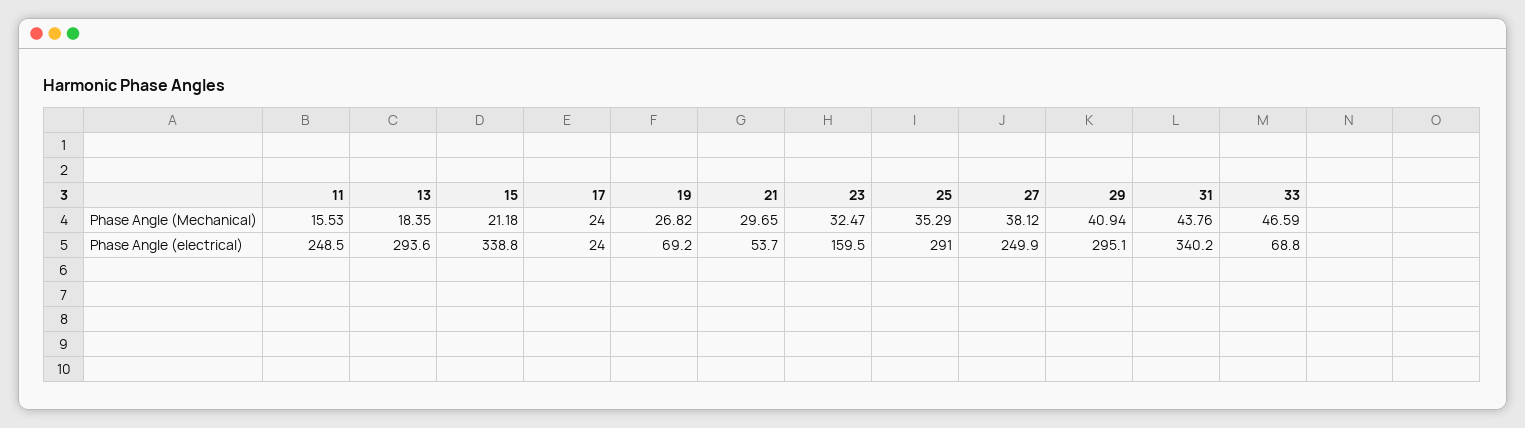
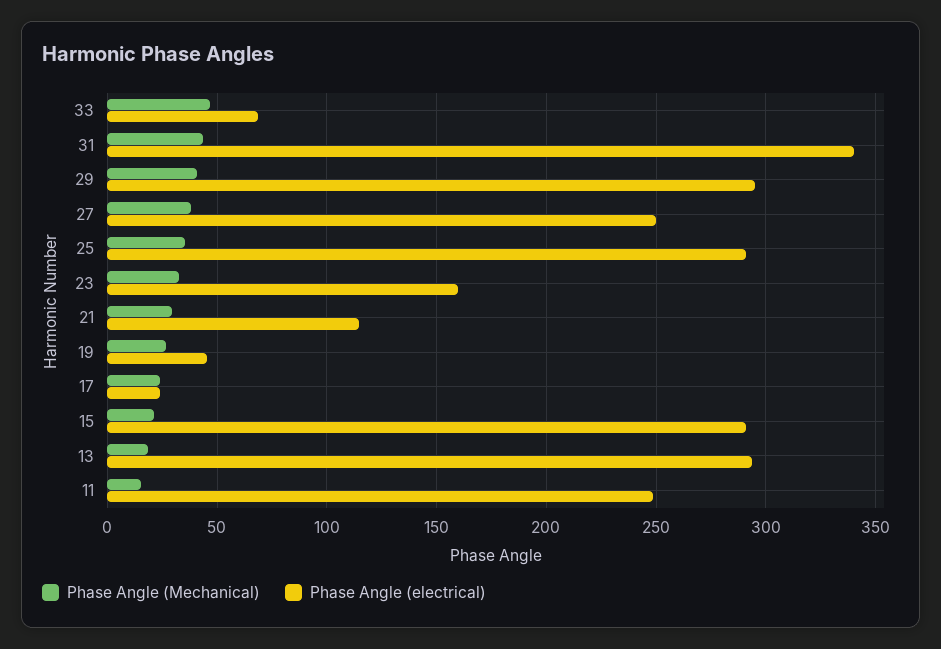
Phase Angle (electrical), 15: 338.8 -> 290
Phase Angle (electrical), 19: 69.2 -> 45
Phase Angle (electrical), 21: 53.7 -> 115

